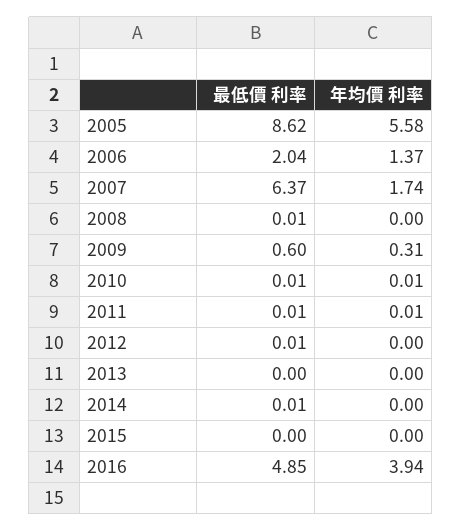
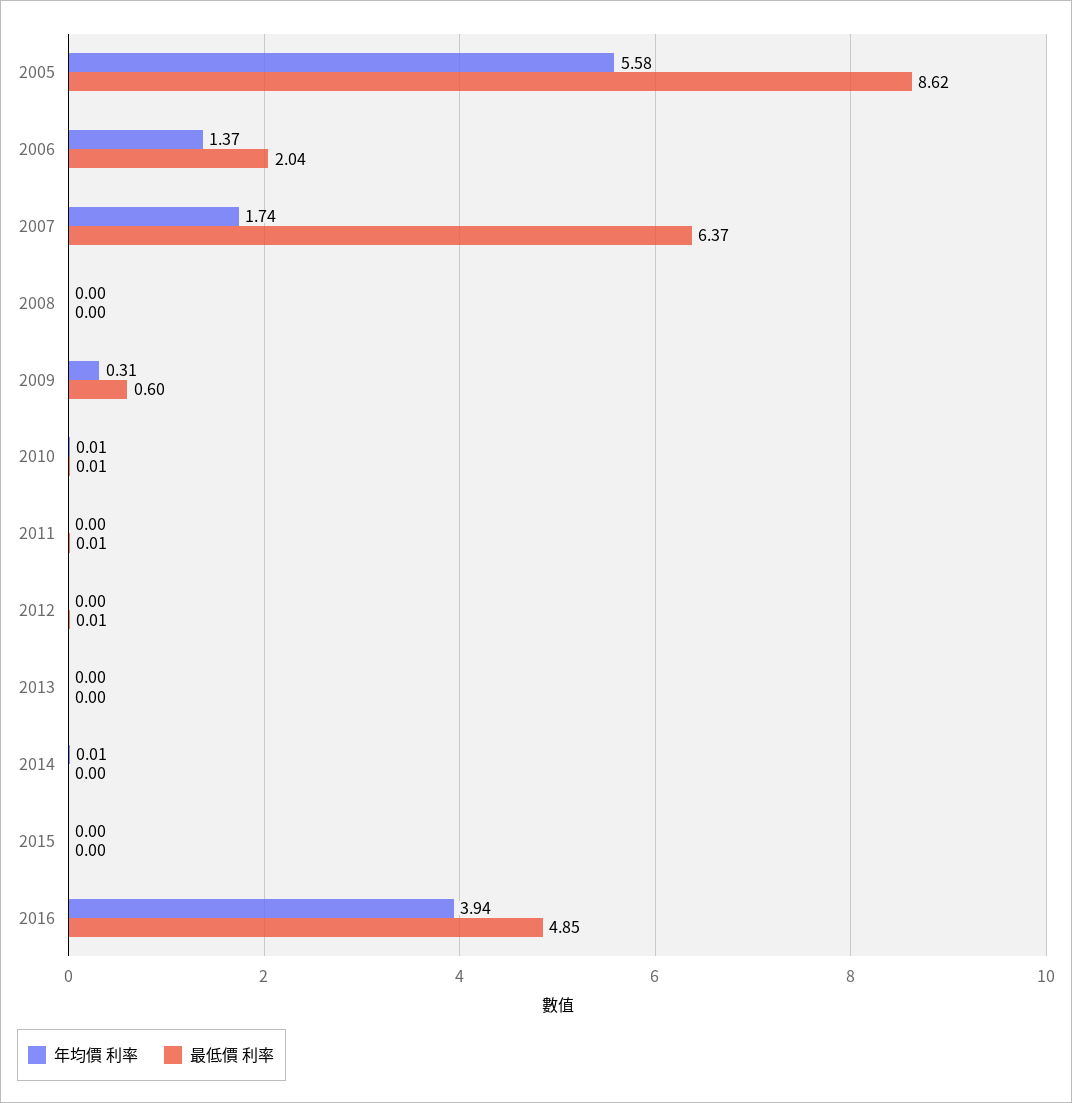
最低價 利率, 2008: 0.01 -> 0
年均價 利率, 2011: 0.01 -> 0
最低價 利率, 2014: 0.01 -> 0
年均價 利率, 2014: 0 -> 0.01

